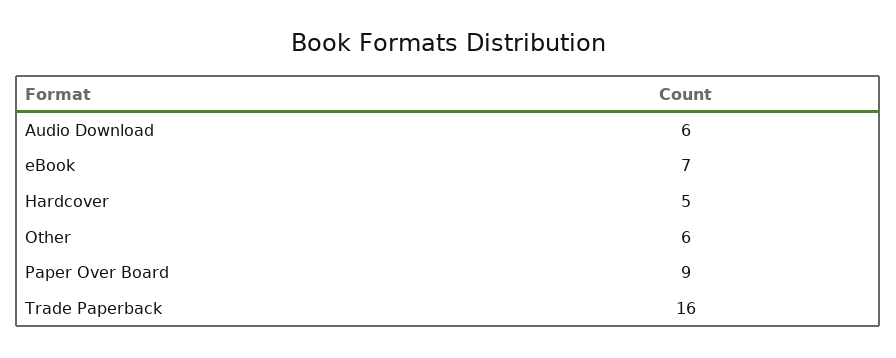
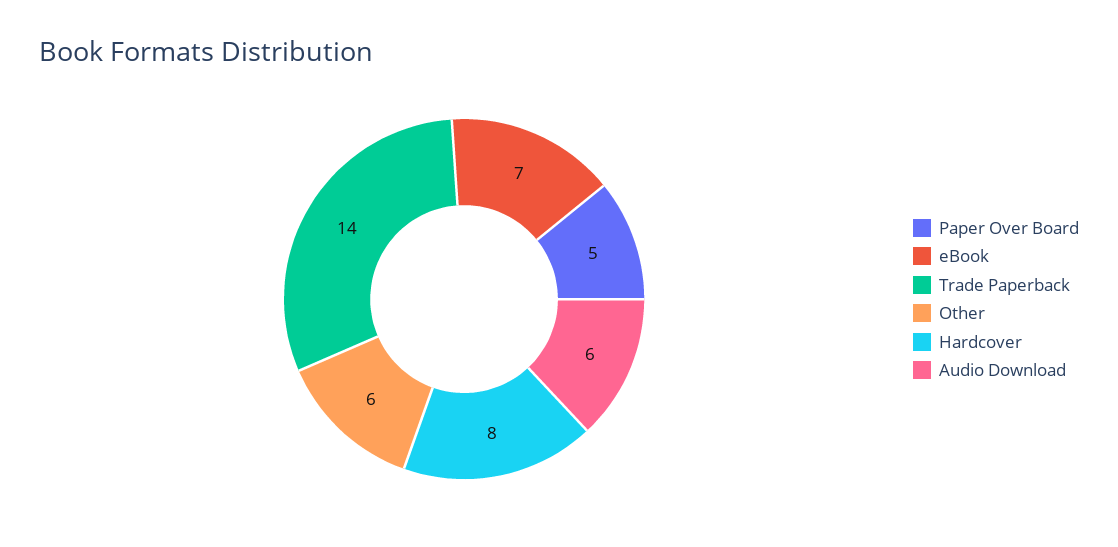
Hardcover: 5 -> 8
Paper Over Board: 9 -> 5
Trade Paperback: 16 -> 14

